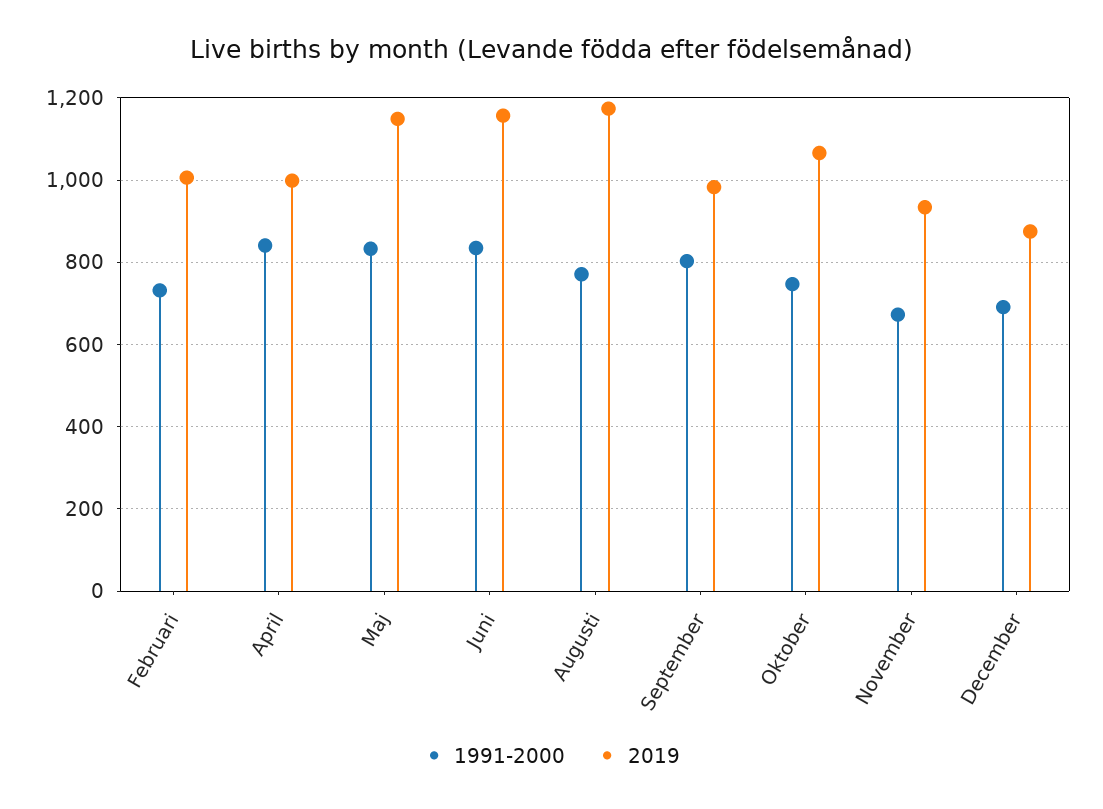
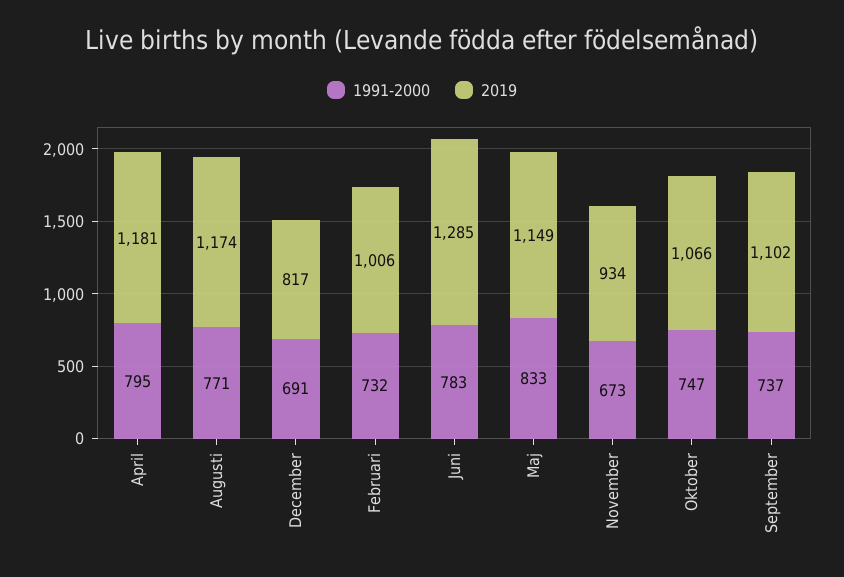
1991-2000, April: 840 -> 795
2019, April: 1000 -> 1181
1991-2000, Juni: 840 -> 783
2019, Juni: 1160 -> 1285
1991-2000, September: 800 -> 737
2019, September: 980 -> 1102
2019, December: 880 -> 817

